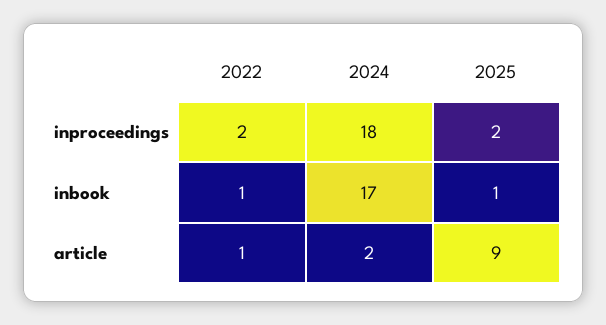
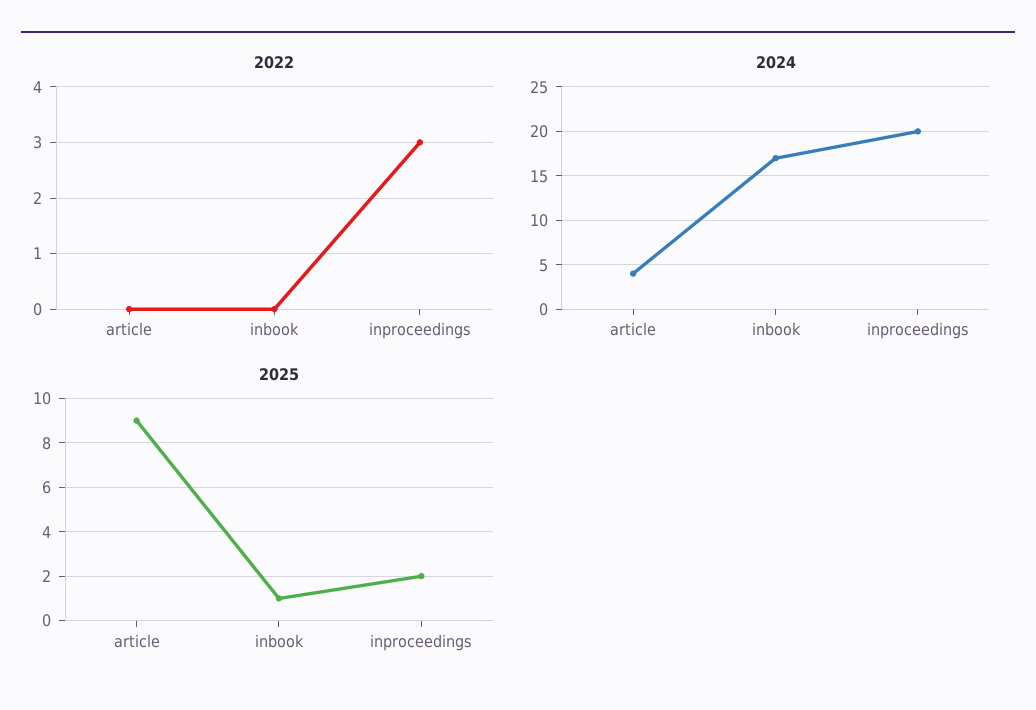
2022, inproceedings: 2 -> 3
2024, inproceedings: 18 -> 20
2022, inbook: 1 -> 0
2022, article: 1 -> 0
2024, article: 2 -> 4

